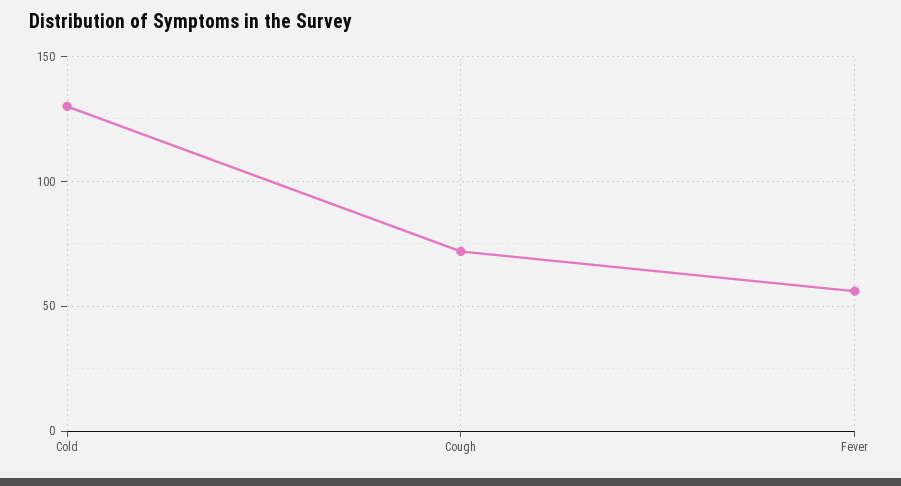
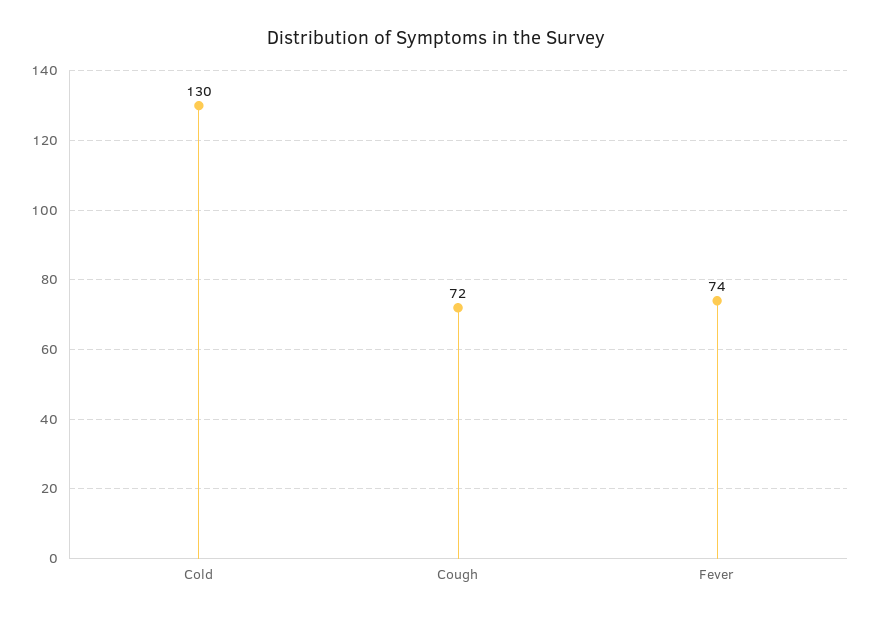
Fever: 55 -> 74

